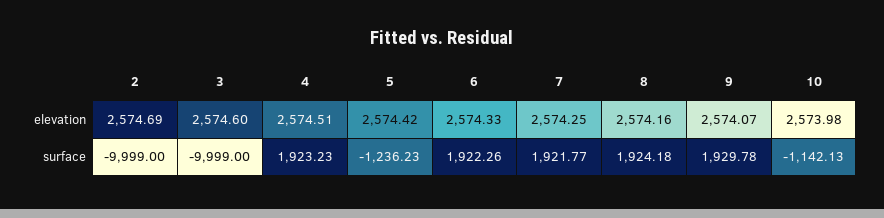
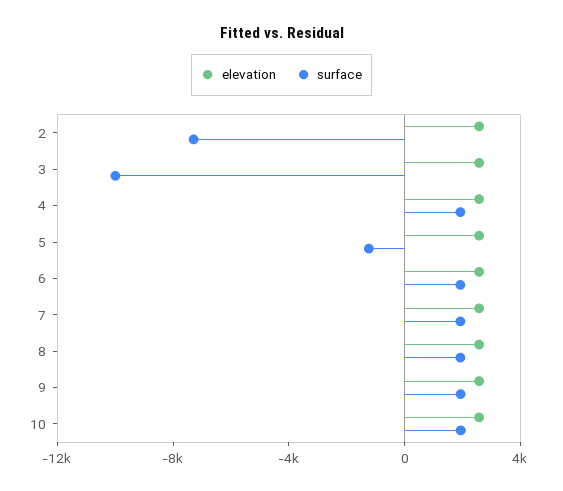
surface, 2: -9999 -> -7000
surface, 10: -1142.13 -> 2000

